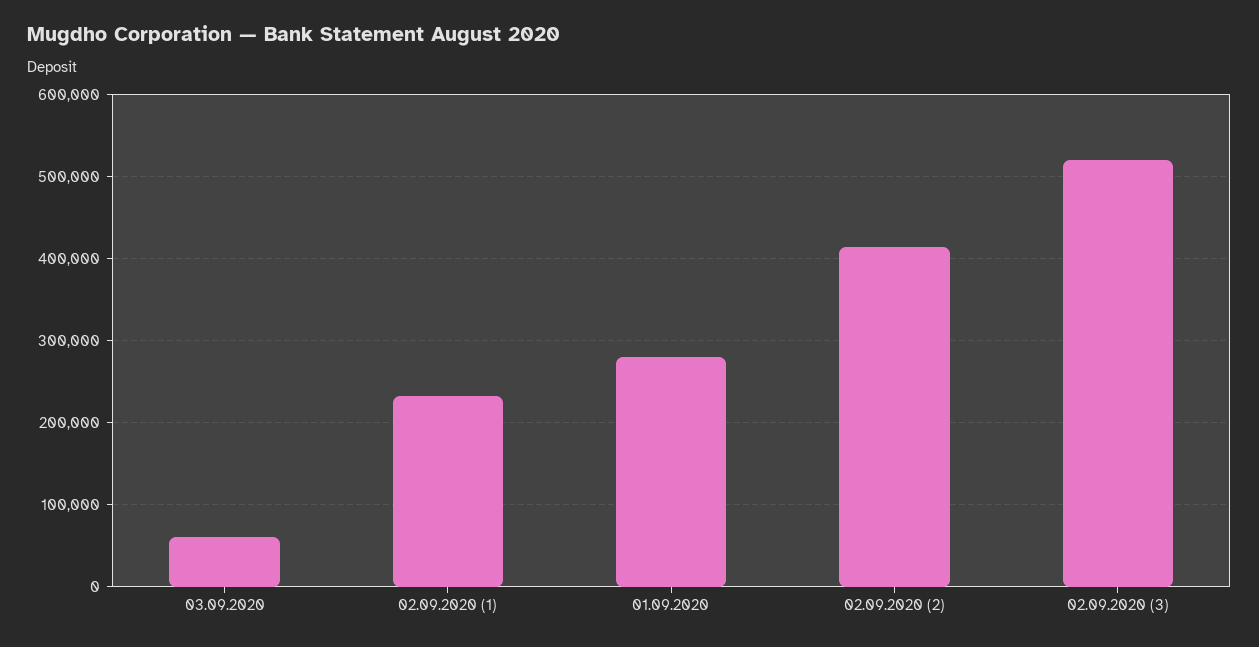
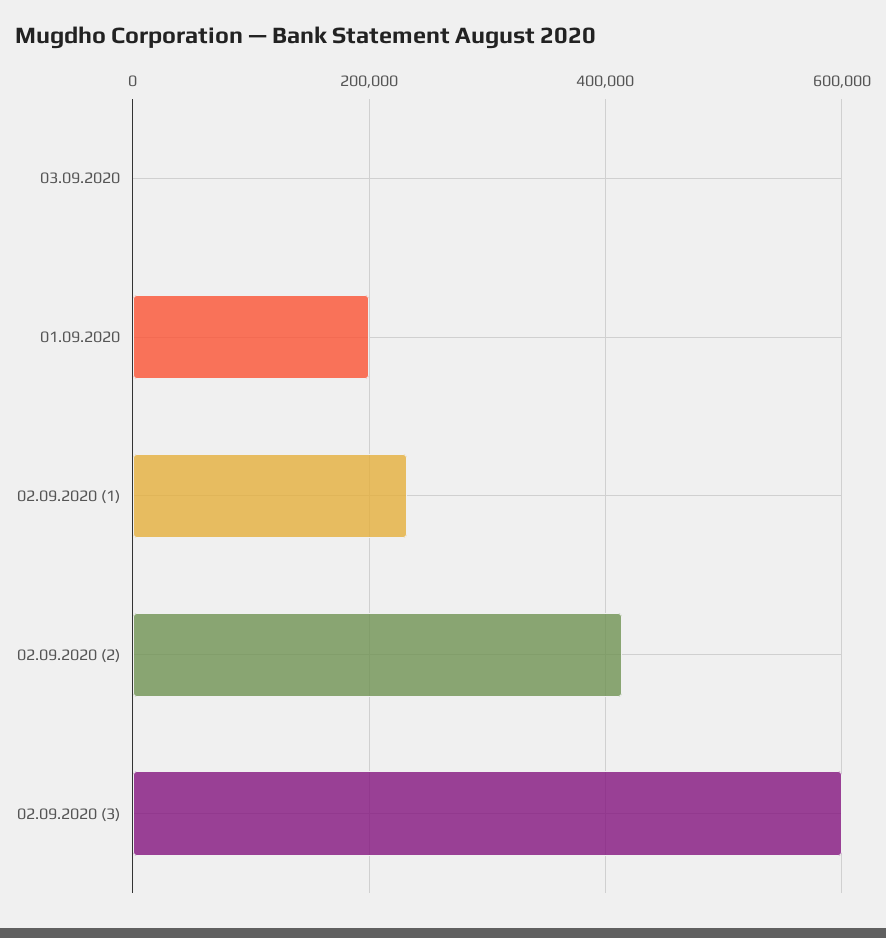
03.09.2020: 60000 -> 0
01.09.2020: 280000 -> 200000
02.09.2020 (3): 520000 -> 600000

